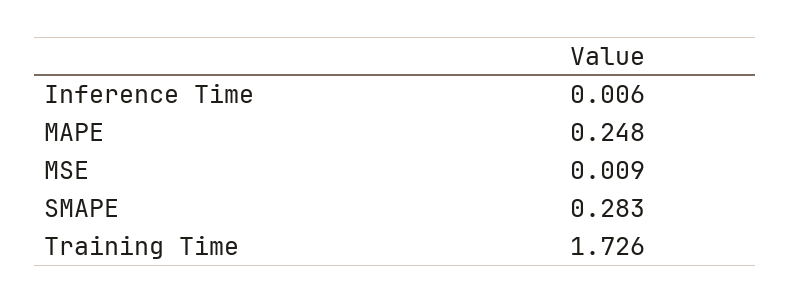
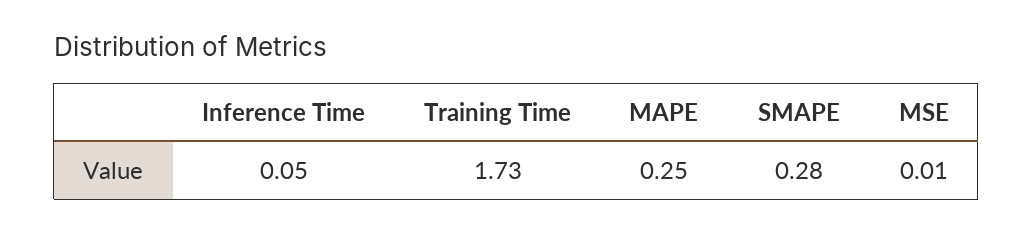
Inference Time: 0.006 -> 0.05

